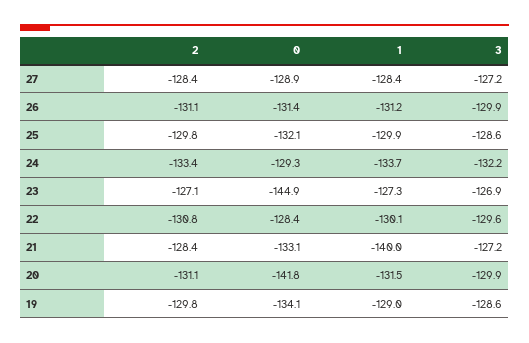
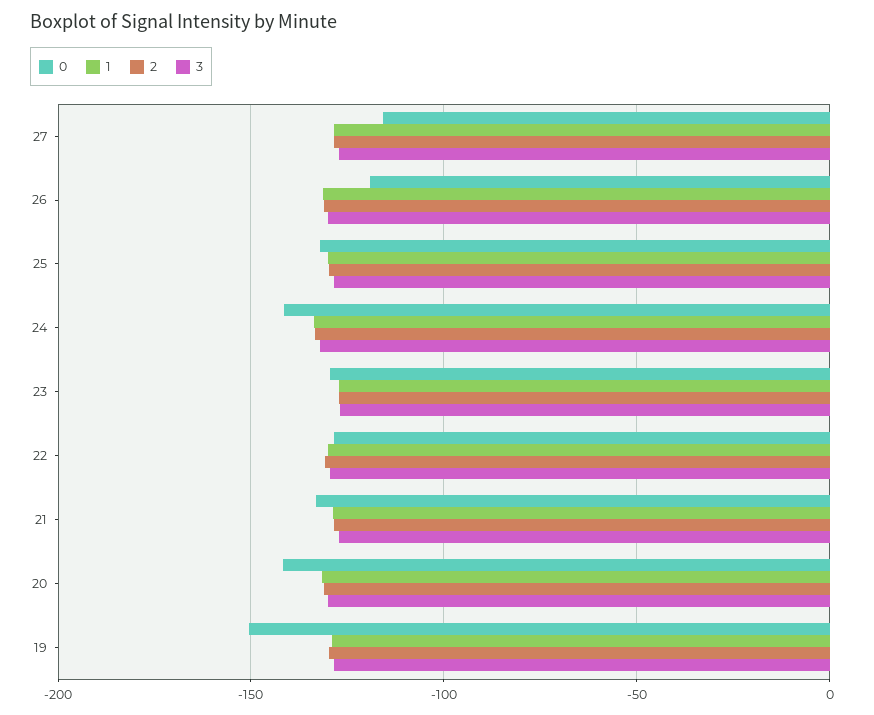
0, 27: -128.9 -> -115
0, 26: -131.4 -> -120
0, 24: -129.3 -> -140
0, 23: -144.9 -> -130
1, 21: -140 -> -130
0, 19: -134.1 -> -150

